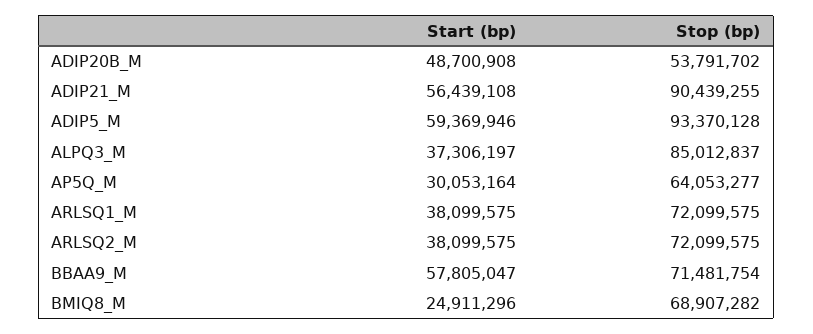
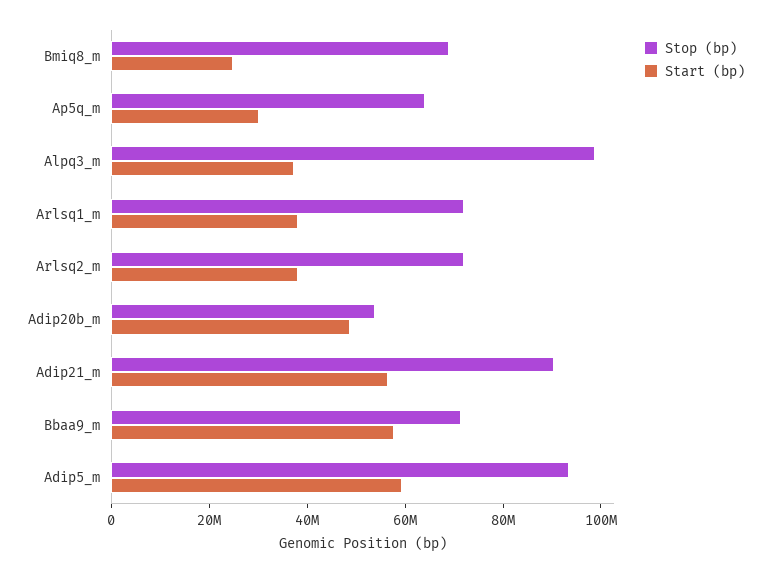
Stop (bp), ALPQ3_M: 85012837 -> 100000000

